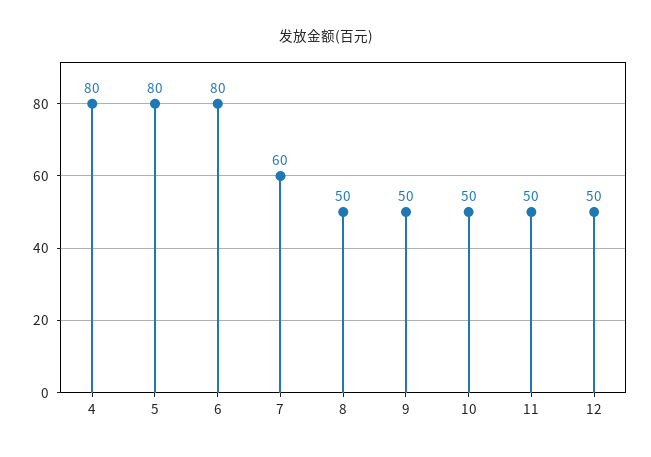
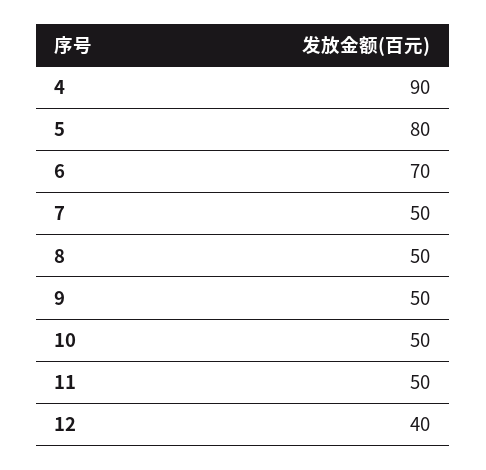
4: 80 -> 90
6: 80 -> 70
7: 60 -> 50
12: 50 -> 40

